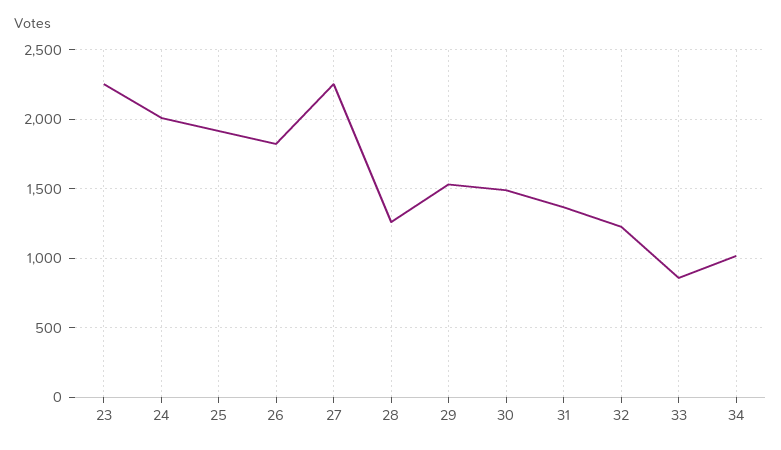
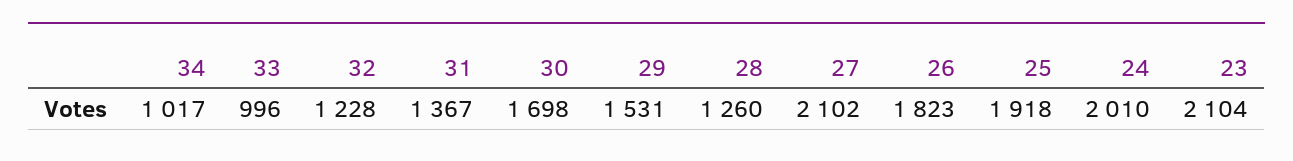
23: 2250 -> 2104
27: 2250 -> 2102
30: 1500 -> 1698
33: 850 -> 996

